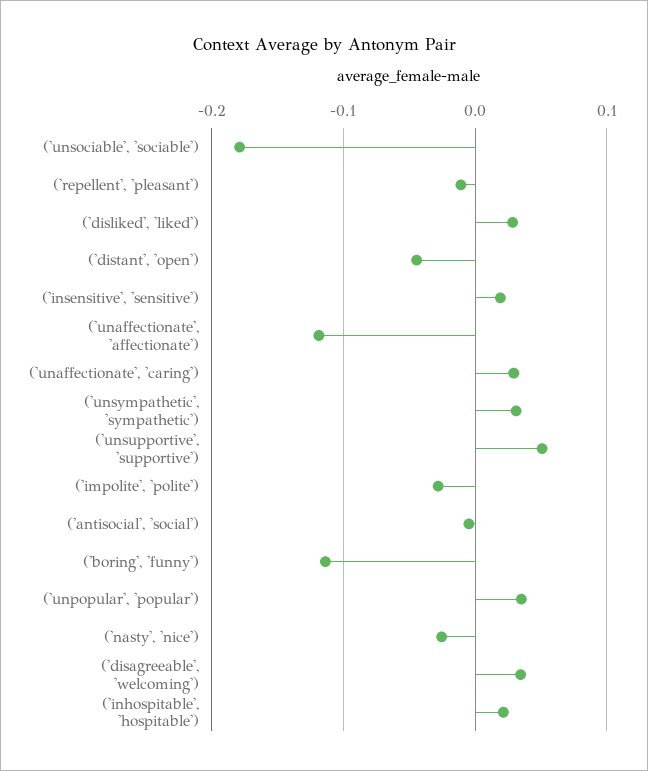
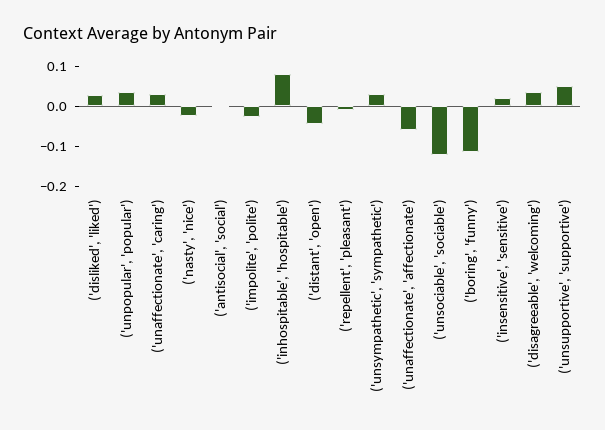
('unsociable', 'sociable'): -0.18 -> -0.12
('unaffectionate', 'affectionate'): -0.12 -> -0.06
('inhospitable', 'hospitable'): 0.02 -> 0.08

